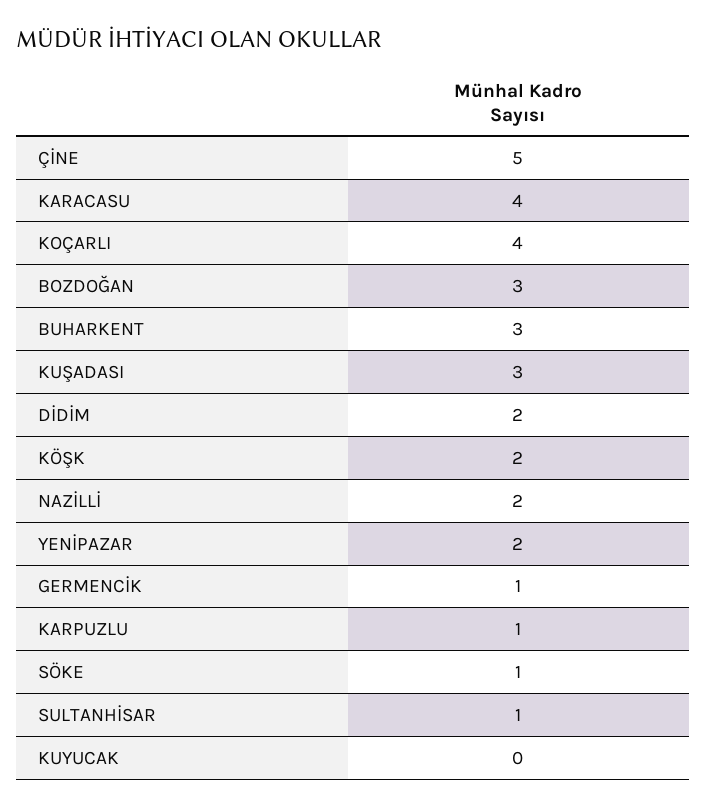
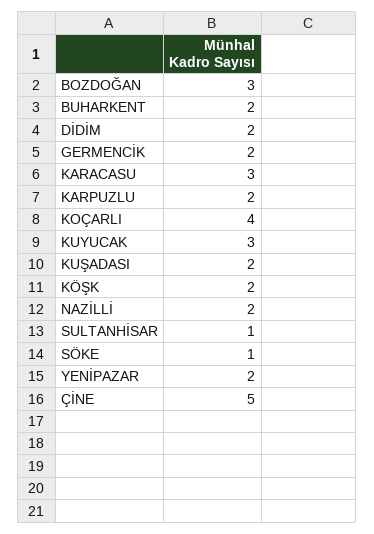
KARACASU: 4 -> 3
BUHARKENT: 3 -> 2
KUŞADASI: 3 -> 2
GERMENCİK: 1 -> 2
KARPUZLU: 1 -> 2
KUYUCAK: 0 -> 3

